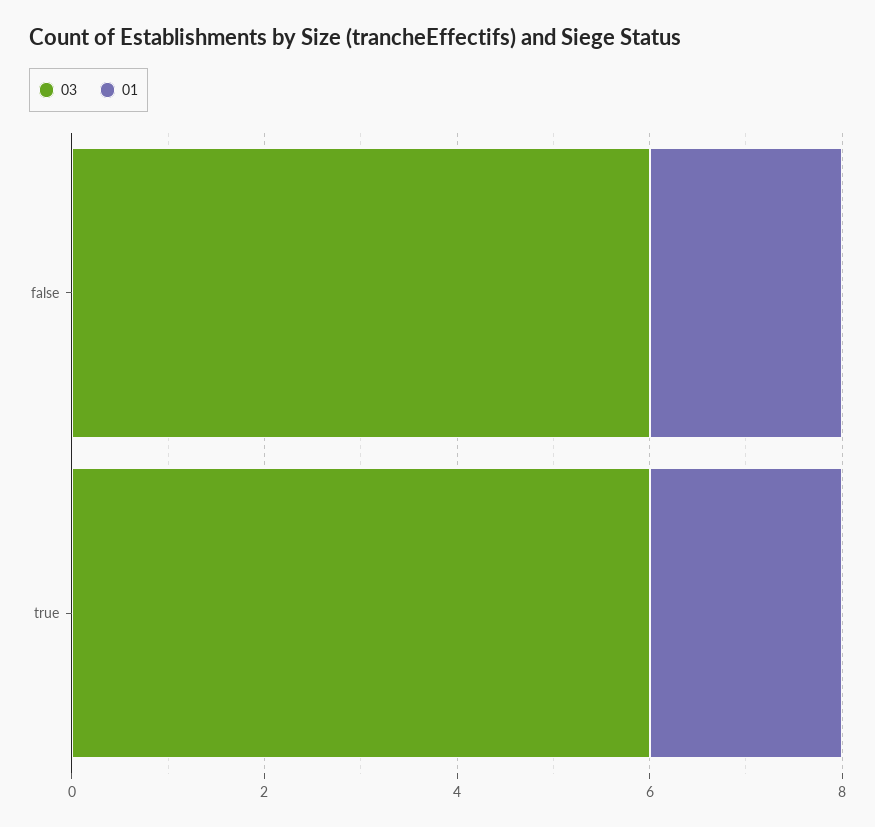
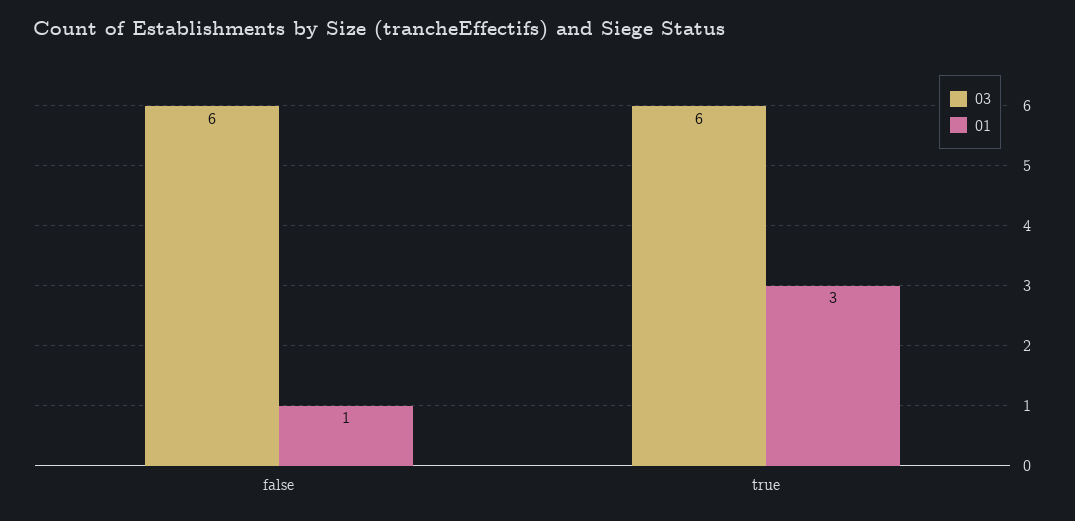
01, false: 2 -> 1
01, true: 2 -> 3

